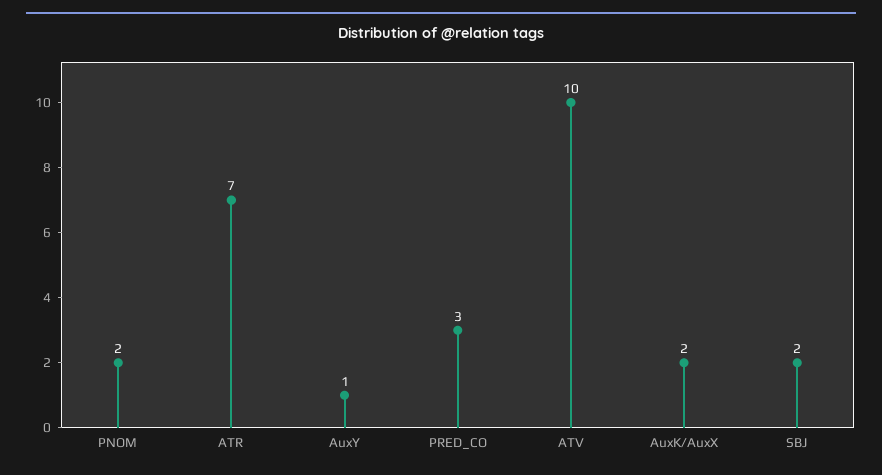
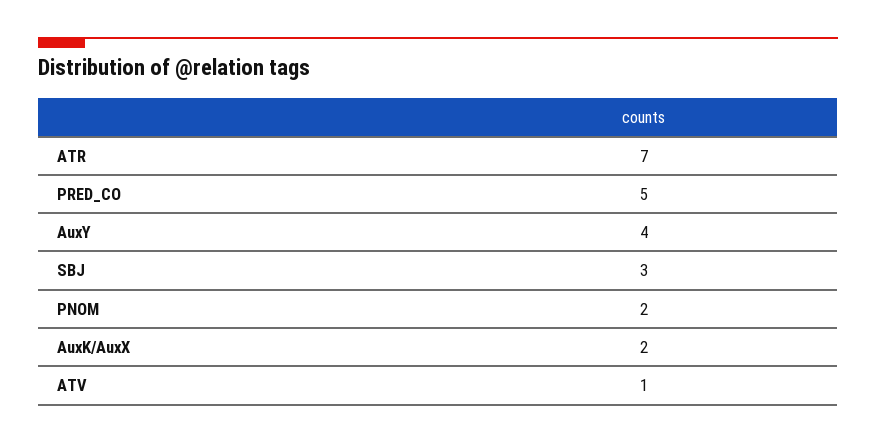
AuxY: 1 -> 4
PRED_CO: 3 -> 5
ATV: 10 -> 1
SBJ: 2 -> 3

